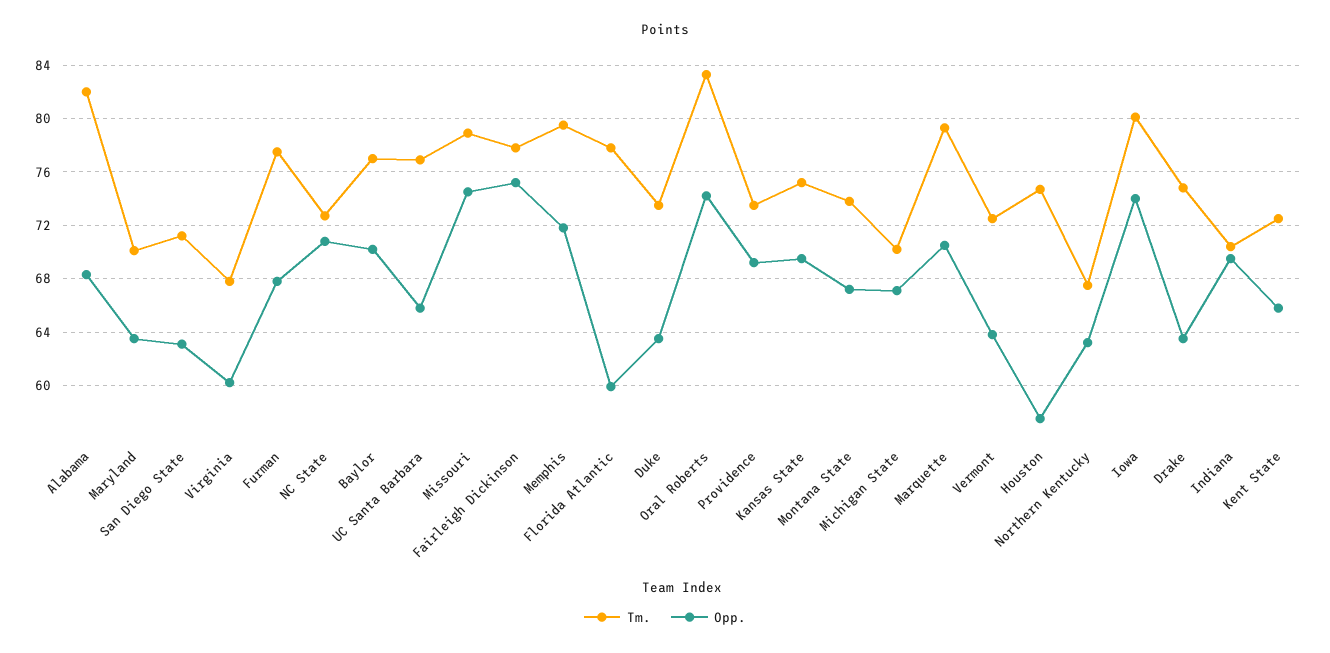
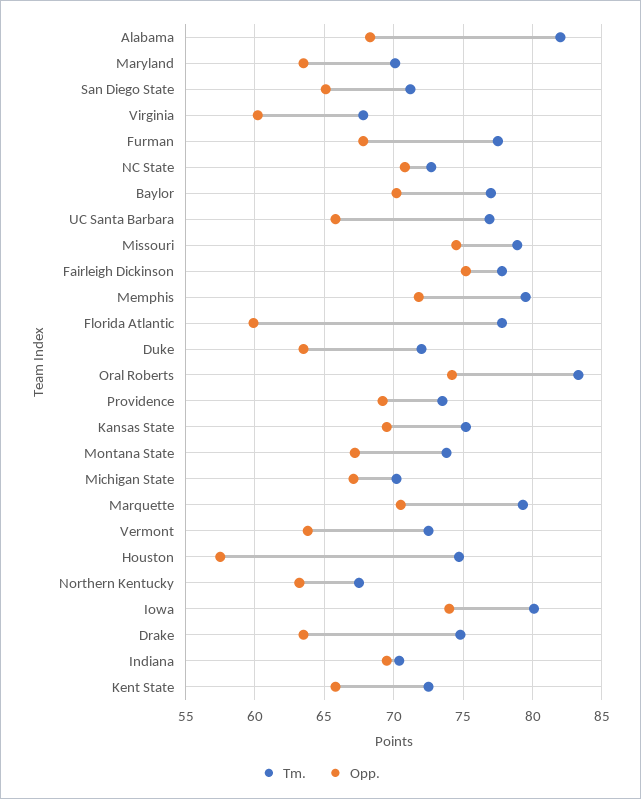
Opp., San Diego State: 63 -> 65
Tm., Duke: 73.5 -> 72

